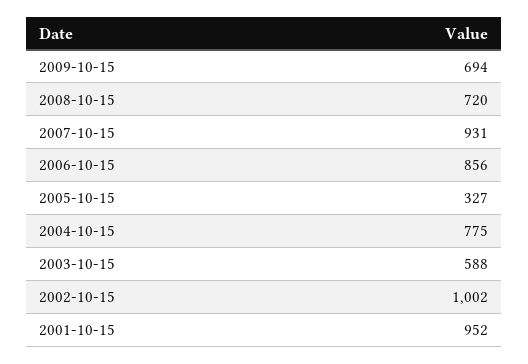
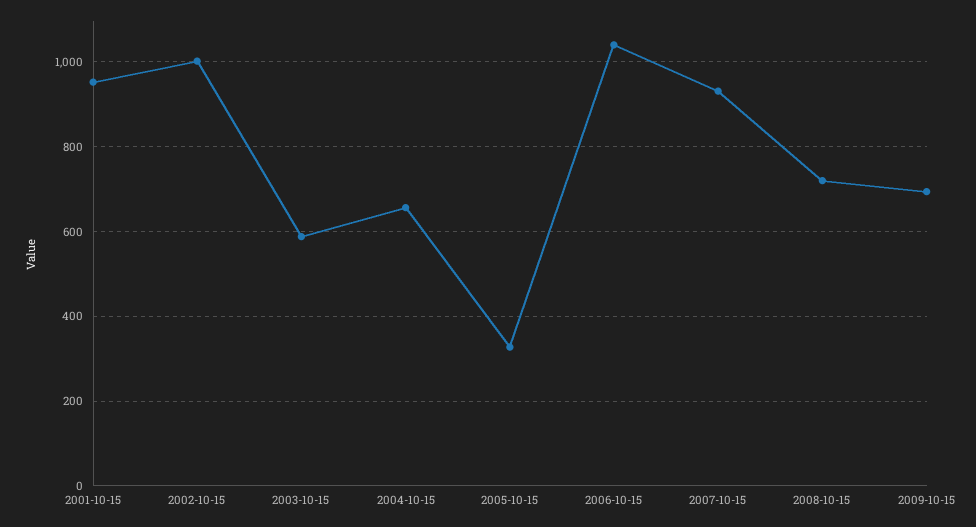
2006-10-15: 856 -> 1040
2004-10-15: 775 -> 660

